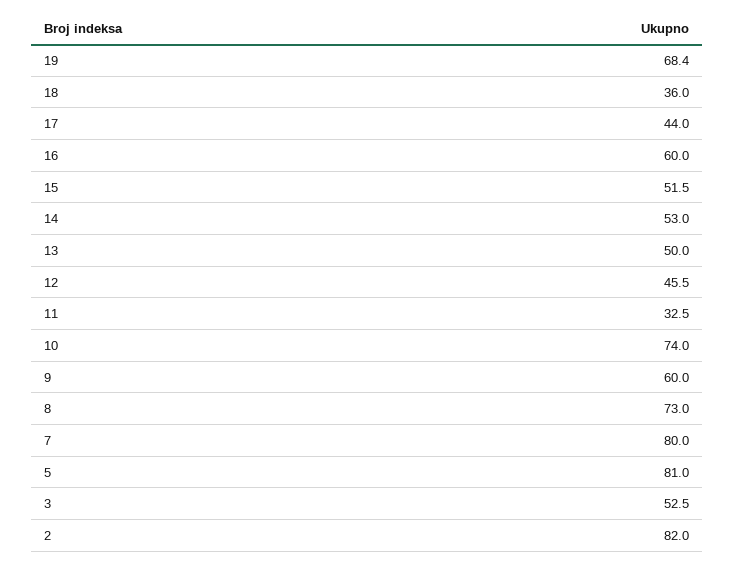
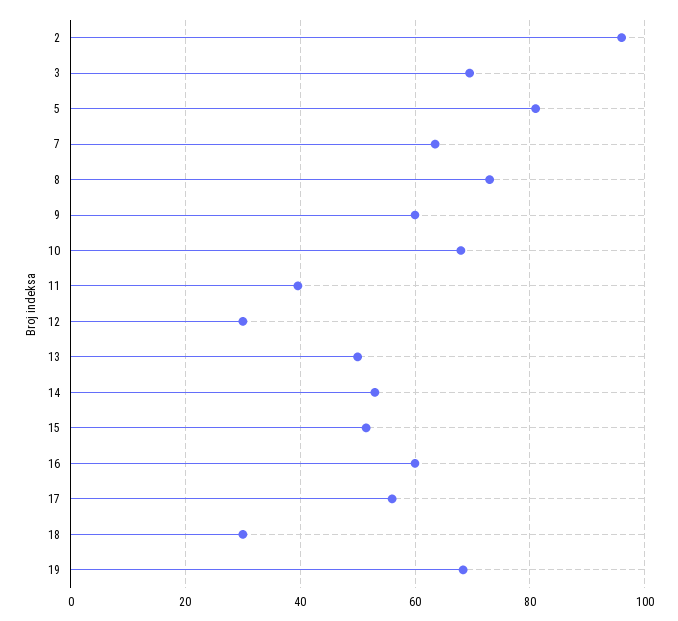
18: 36 -> 30
17: 44 -> 56
12: 45.5 -> 30
11: 32.5 -> 40
10: 74 -> 68
7: 80 -> 64
3: 52.5 -> 70
2: 82 -> 96

